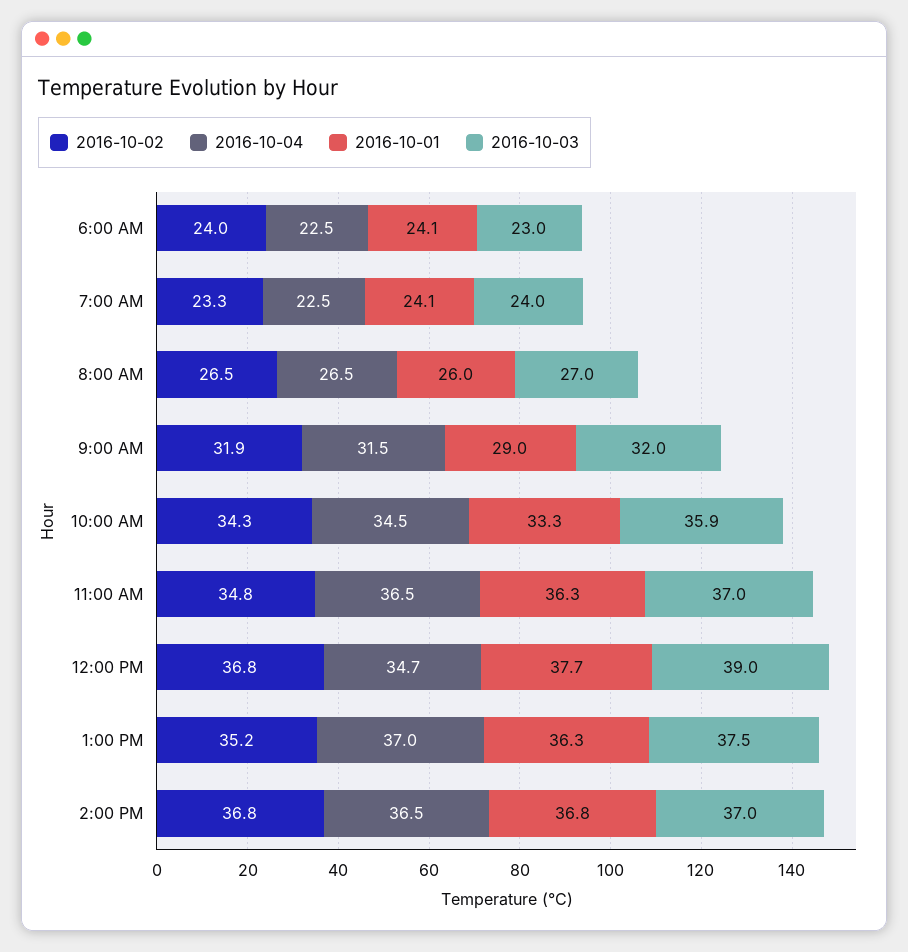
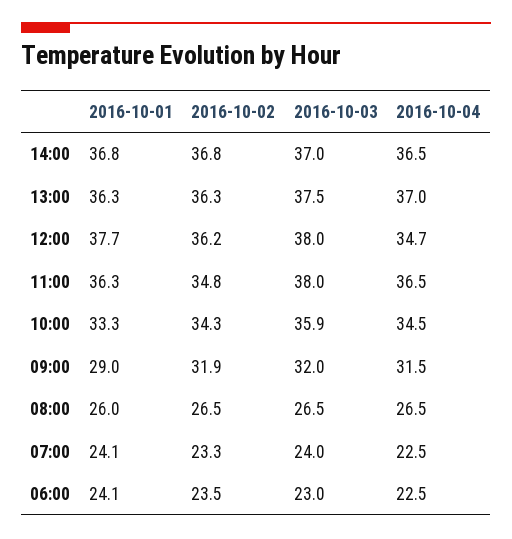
2016-10-02, 6:00 AM: 24 -> 23.5
2016-10-03, 8:00 AM: 27 -> 26.5
2016-10-03, 11:00 AM: 37 -> 38
2016-10-02, 12:00 PM: 36.8 -> 36.2
2016-10-03, 12:00 PM: 39 -> 38
2016-10-02, 1:00 PM: 35.2 -> 36.3

